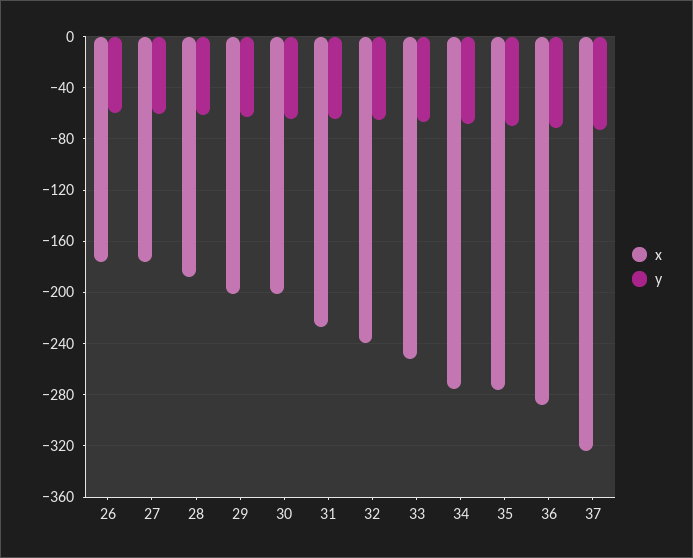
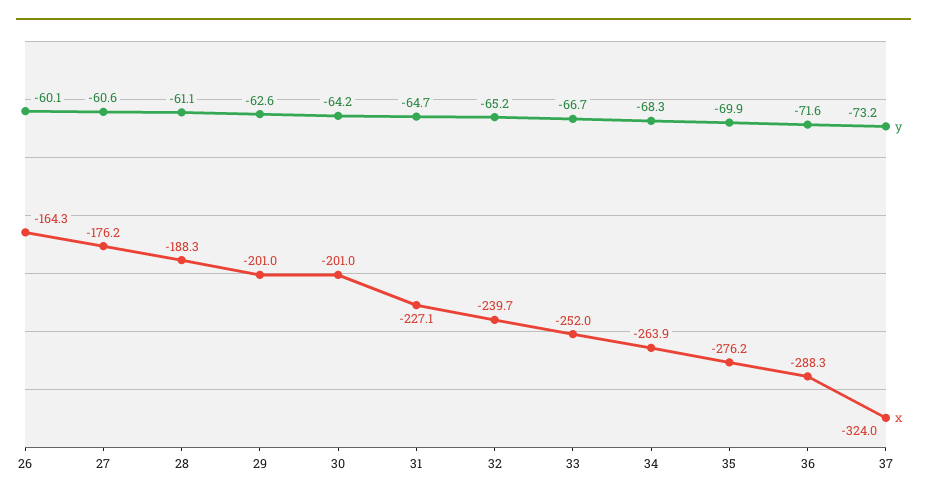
x, 26: -175 -> -164.3
x, 34: -275 -> -263.9

